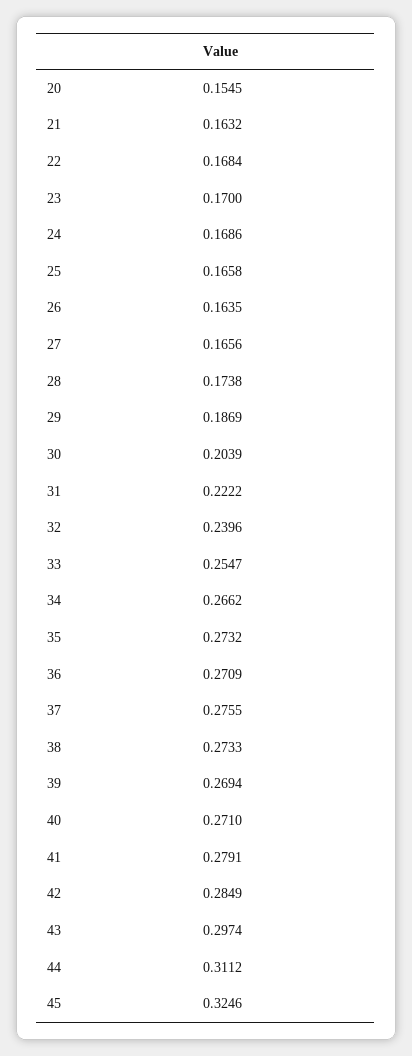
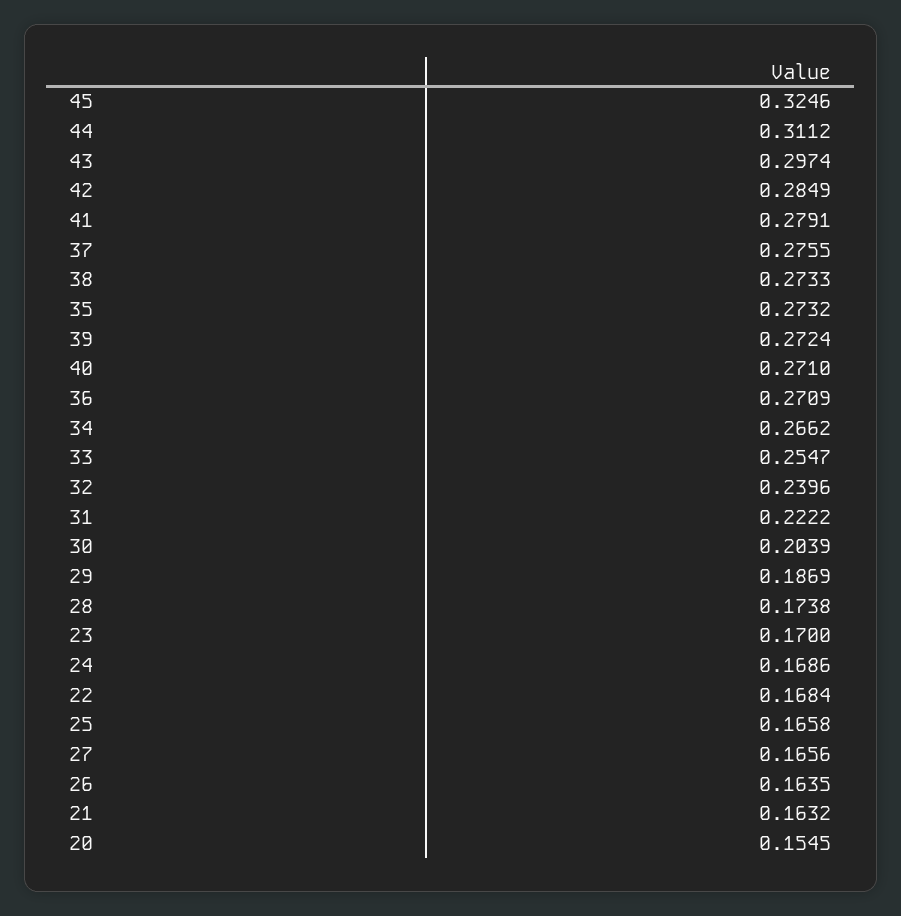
39: 0.2694 -> 0.2724

